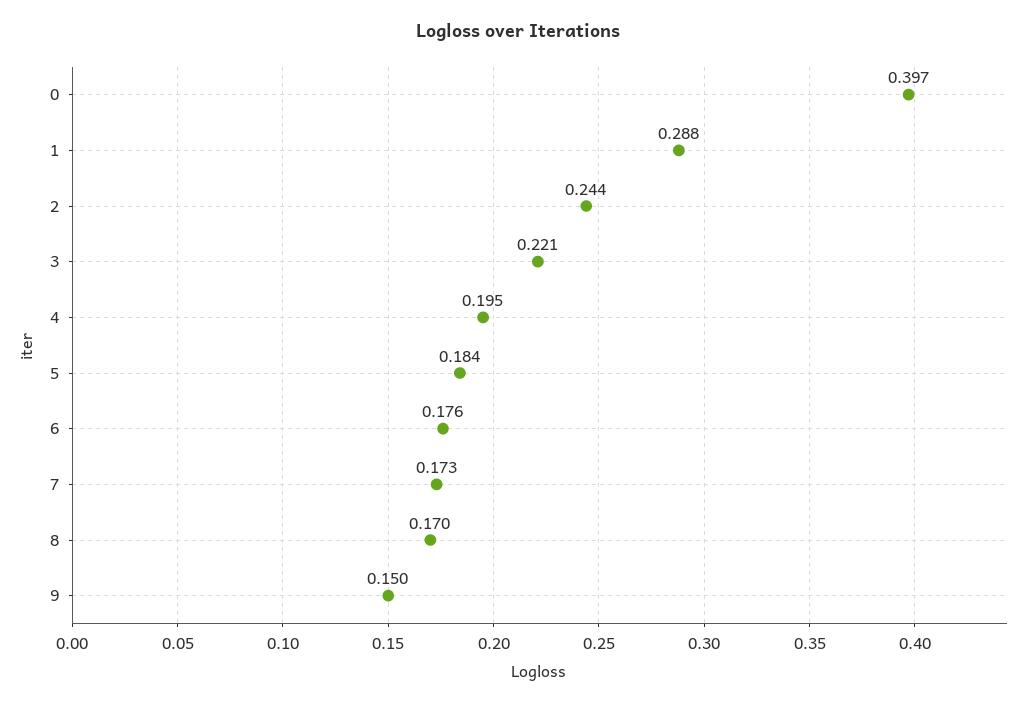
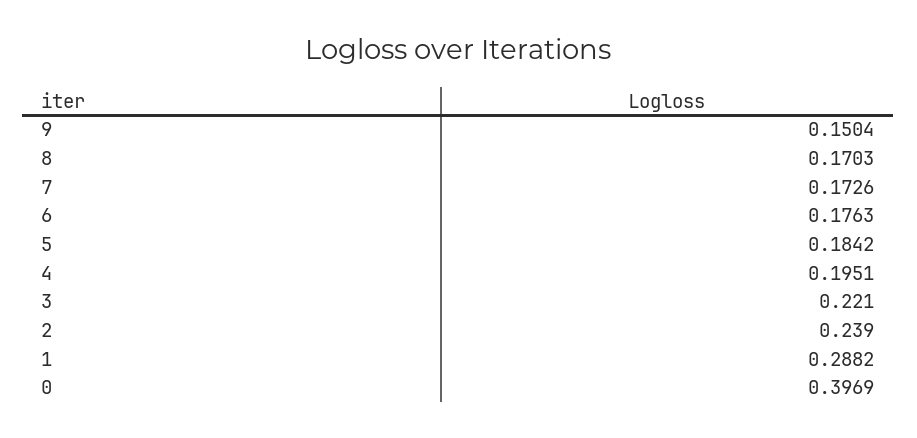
2: 0.244 -> 0.239

